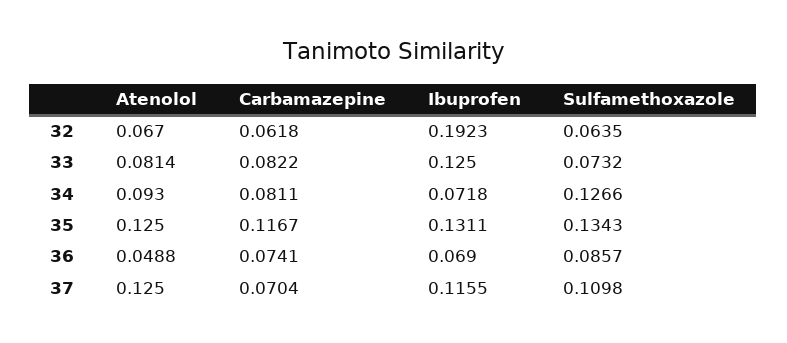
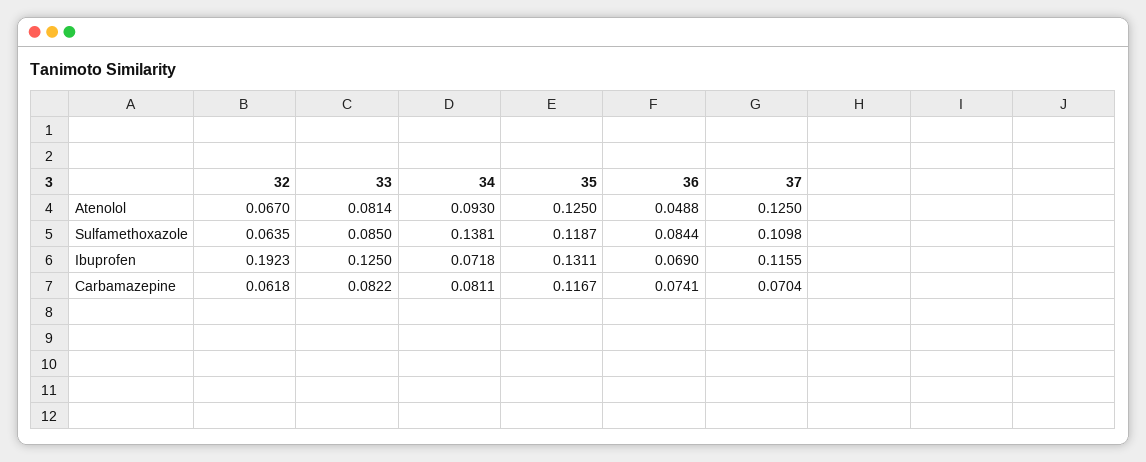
Sulfamethoxazole, 33: 0.0732 -> 0.085
Sulfamethoxazole, 34: 0.1266 -> 0.1381
Sulfamethoxazole, 35: 0.1343 -> 0.1187
Sulfamethoxazole, 36: 0.0857 -> 0.0844

